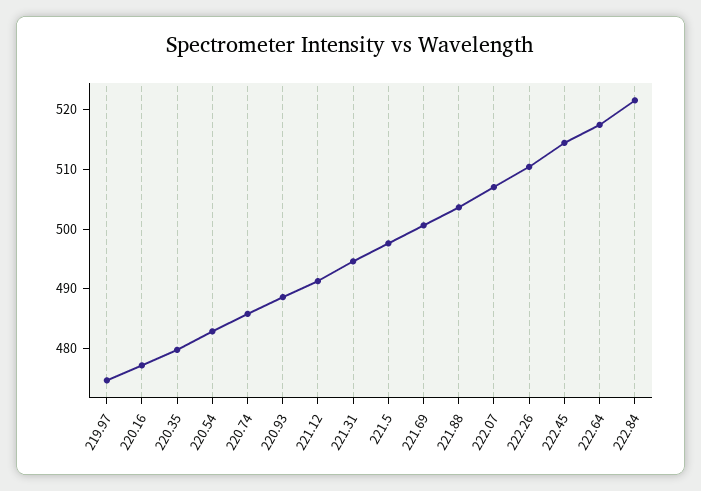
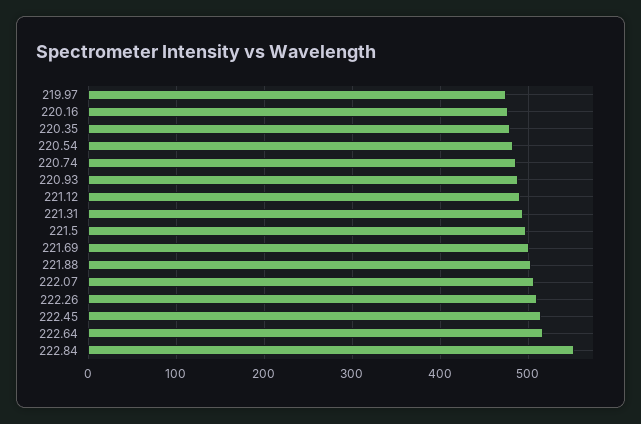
222.84: 522 -> 550

